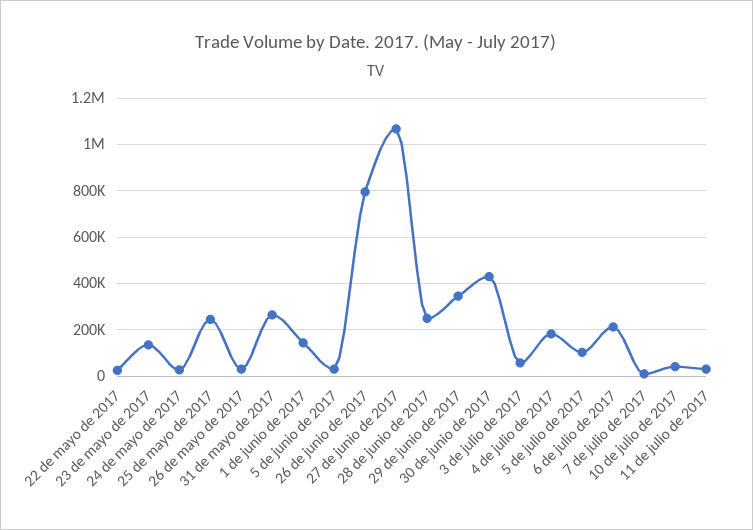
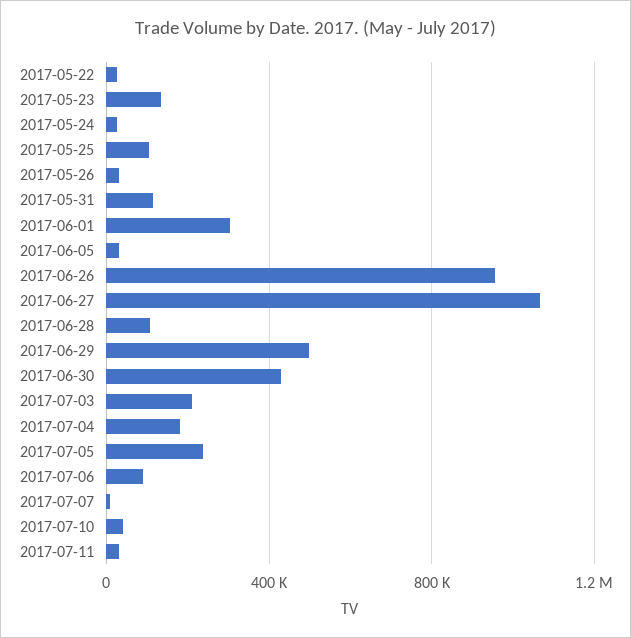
25 de mayo de 2017: 250000 -> 100000
31 de mayo de 2017: 250000 -> 100000
1 de junio de 2017: 150000 -> 300000
26 de junio de 2017: 800000 -> 950000
28 de junio de 2017: 250000 -> 100000
29 de junio de 2017: 350000 -> 500000
3 de julio de 2017: 50000 -> 200000
5 de julio de 2017: 100000 -> 250000
6 de julio de 2017: 200000 -> 100000

